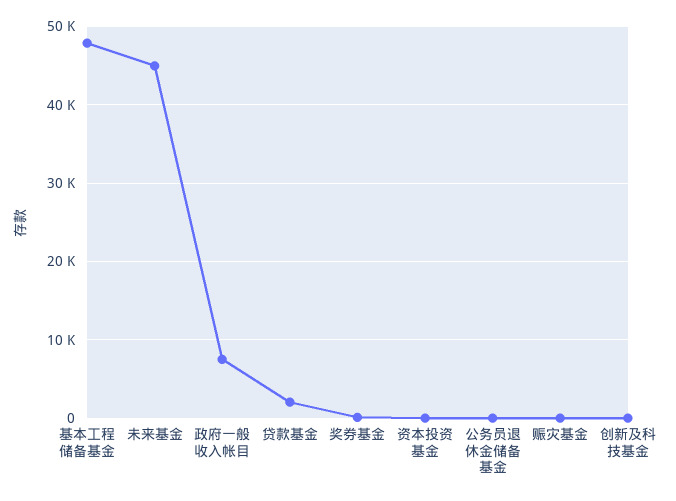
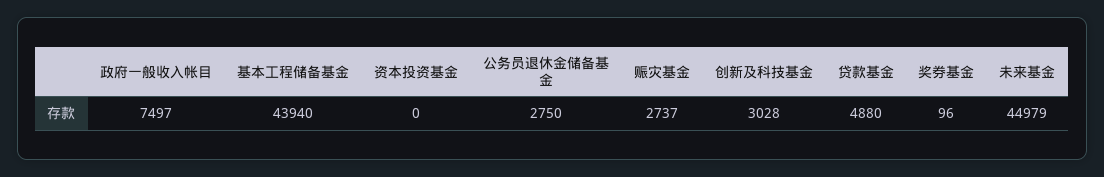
基本工程储备基金: 48000 -> 43940
贷款基金: 2000 -> 4880
公务员退休金储备基金: 0 -> 2750
赈灾基金: 0 -> 2737
创新及科技基金: 0 -> 3028

